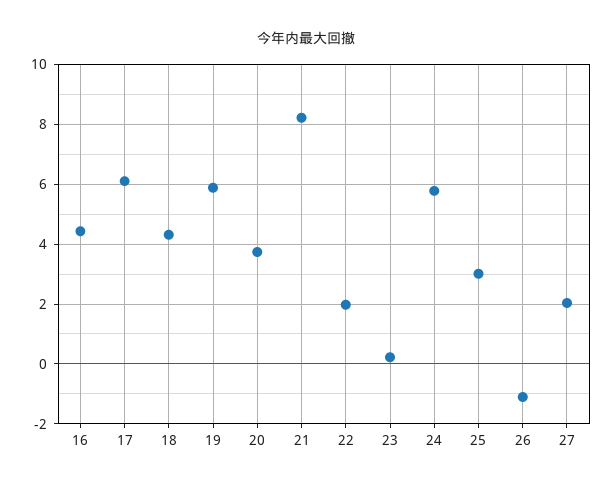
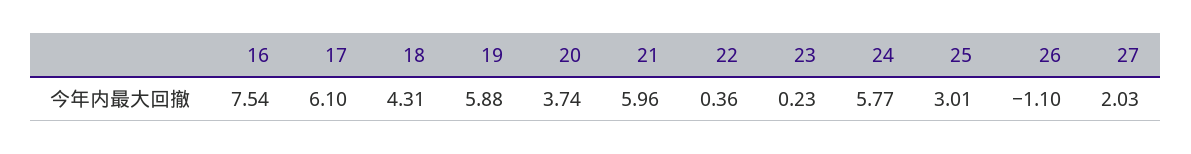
16: 4.5 -> 7.54
21: 8.25 -> 5.96
22: 2 -> 0.36

